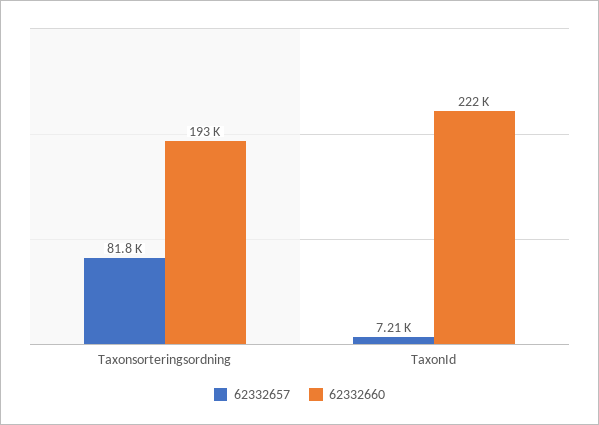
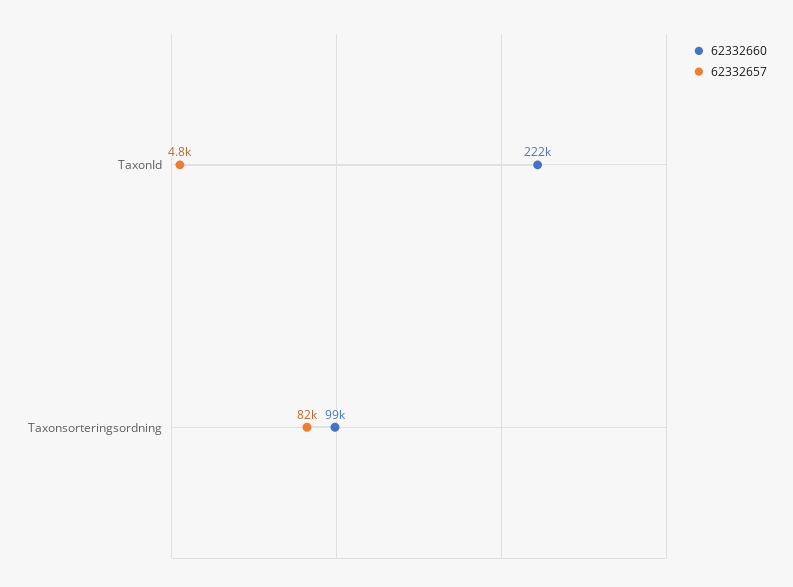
62332660, Taxonsorteringsordning: 193000 -> 99000
62332657, TaxonId: 7210 -> 4800

